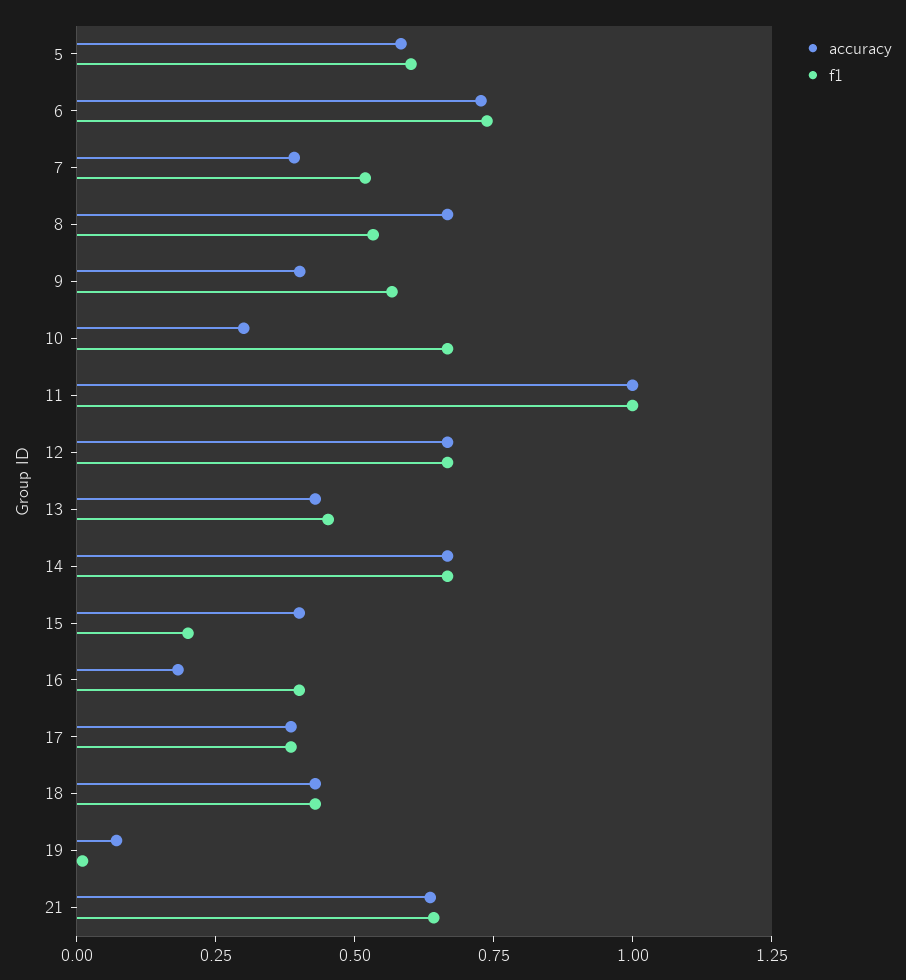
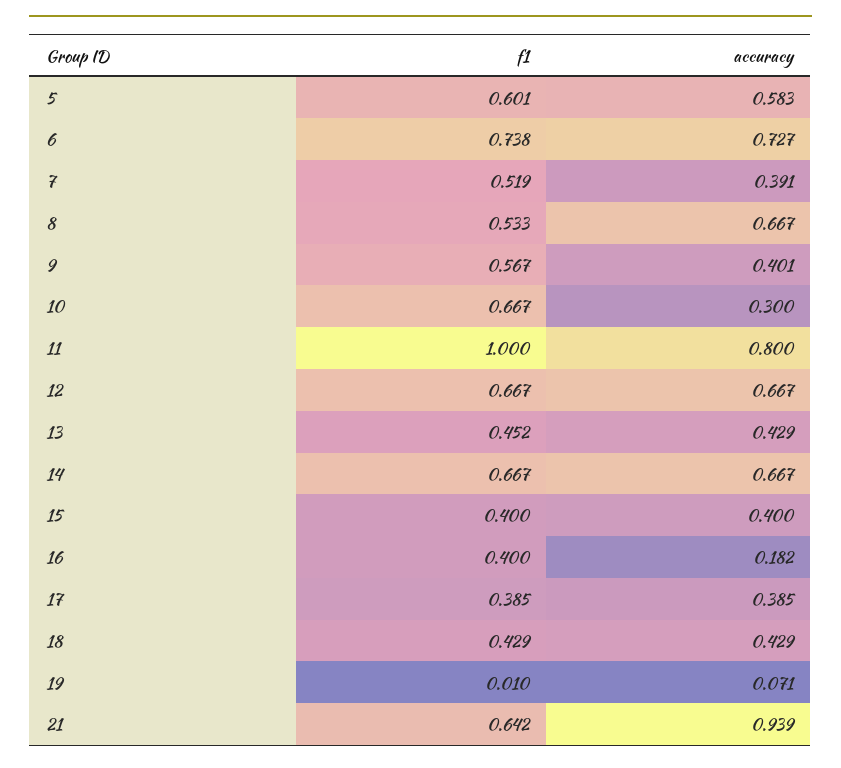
accuracy, 11: 1 -> 0.8
f1, 15: 0.2 -> 0.4
accuracy, 21: 0.65 -> 0.939

